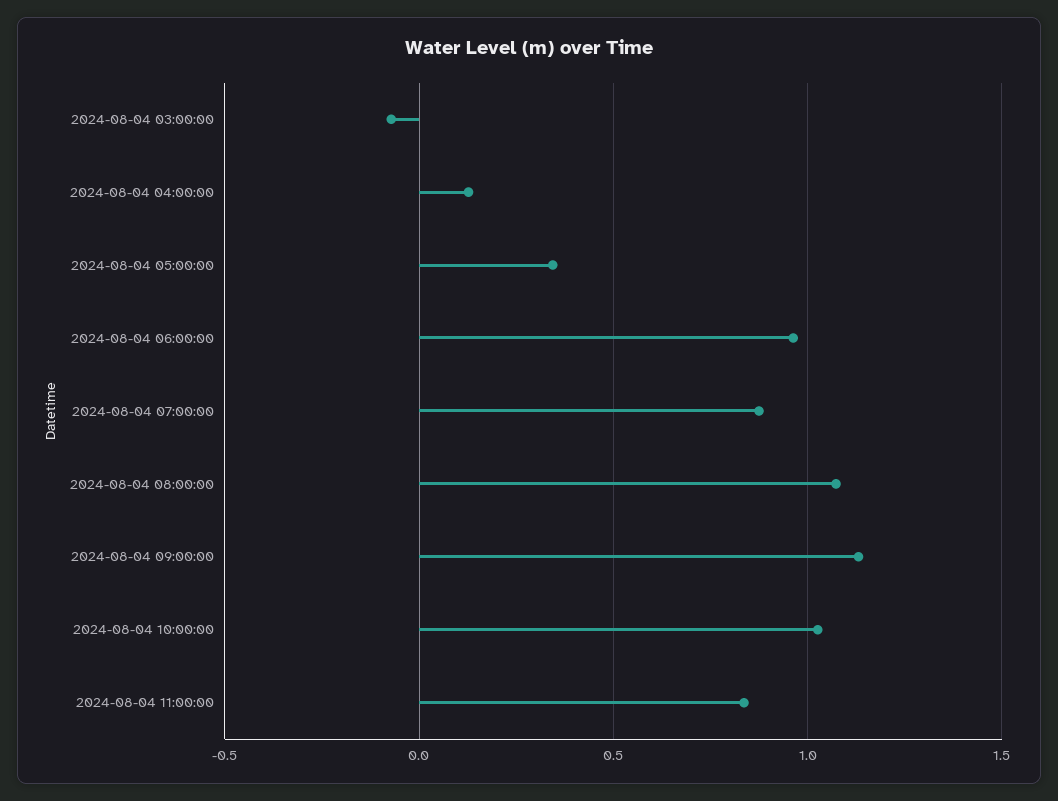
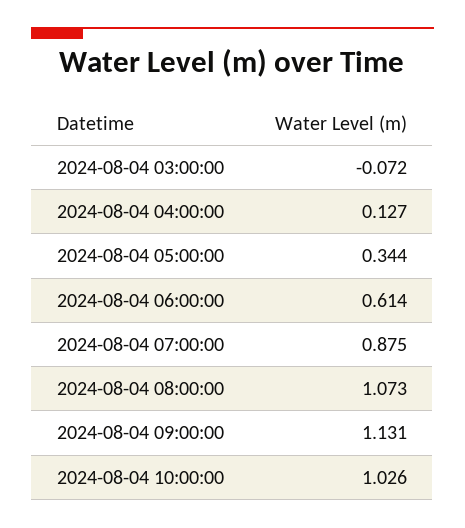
2024-08-04 06:00:00: 0.95 -> 0.614
2024-08-04 11:00:00: 0.85 -> none

